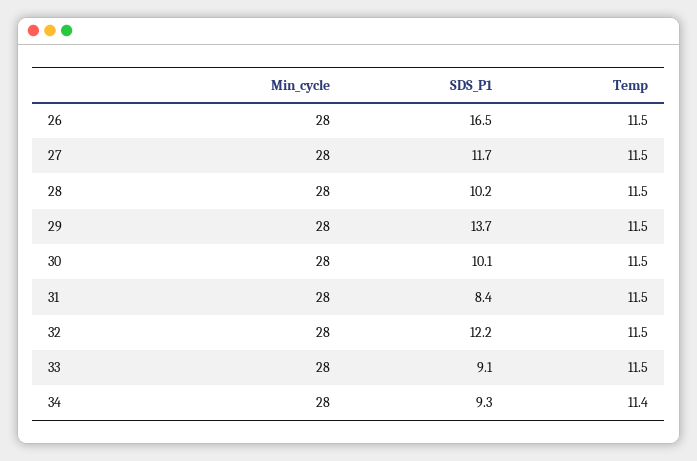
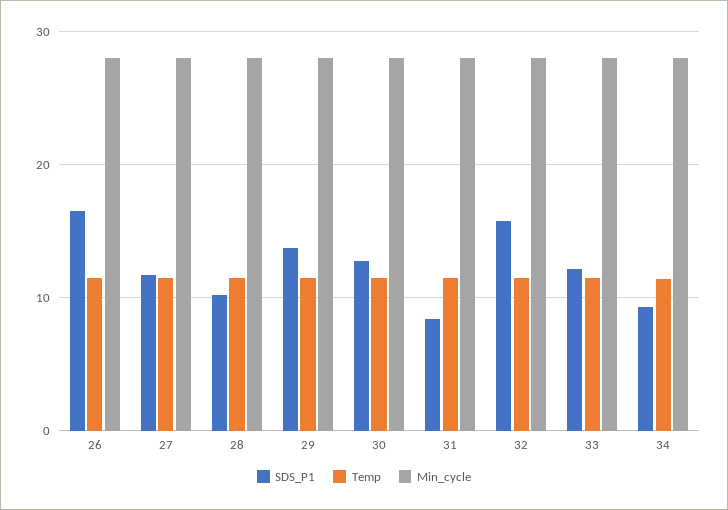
SDS_P1, 30: 10.1 -> 13
SDS_P1, 32: 12.2 -> 16
SDS_P1, 33: 9.1 -> 12

